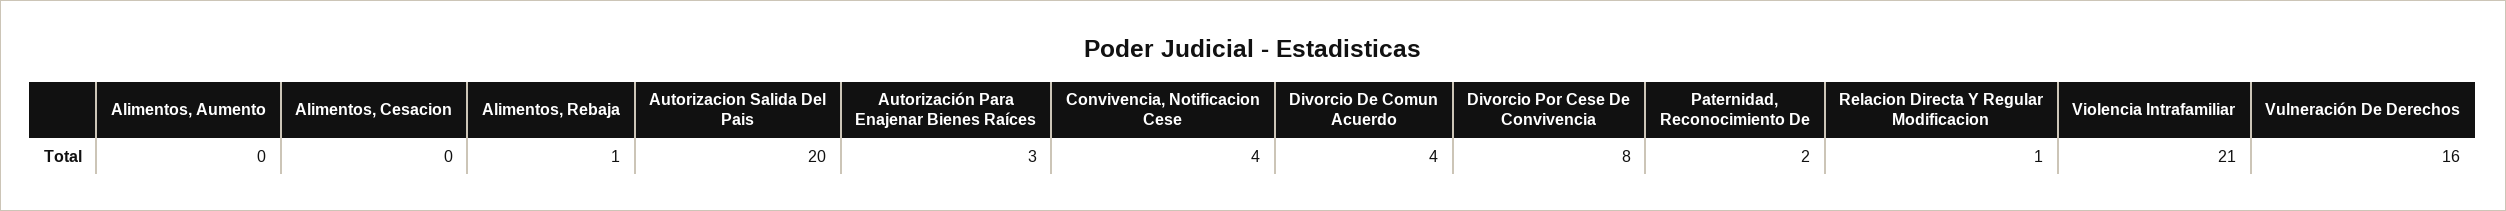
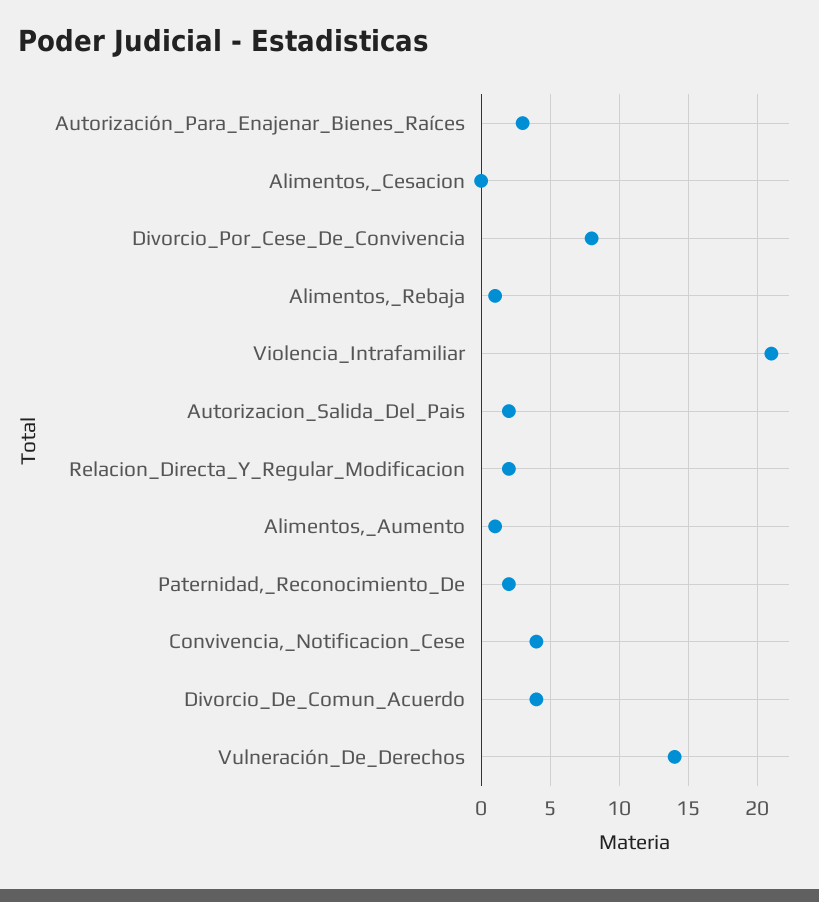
Alimentos, Aumento: 0 -> 1
Autorizacion Salida Del Pais: 20 -> 2
Relacion Directa Y Regular Modificacion: 1 -> 2
Vulneración De Derechos: 16 -> 14

